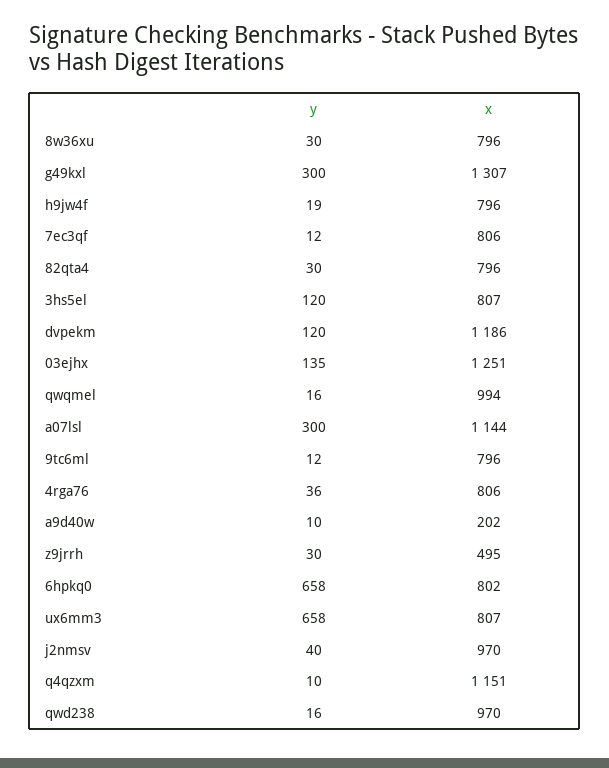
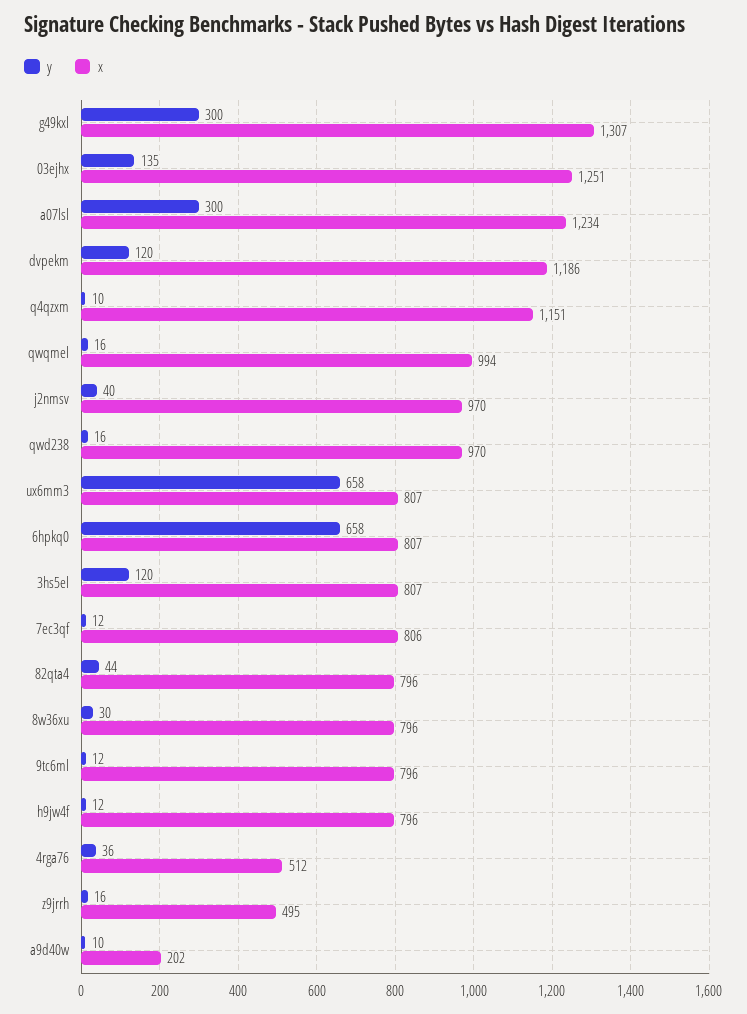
y, h9jw4f: 19 -> 12
y, 82qta4: 30 -> 44
x, a07lsl: 1144 -> 1234
x, 4rga76: 806 -> 512
y, z9jrrh: 30 -> 16
x, 6hpkq0: 802 -> 807

